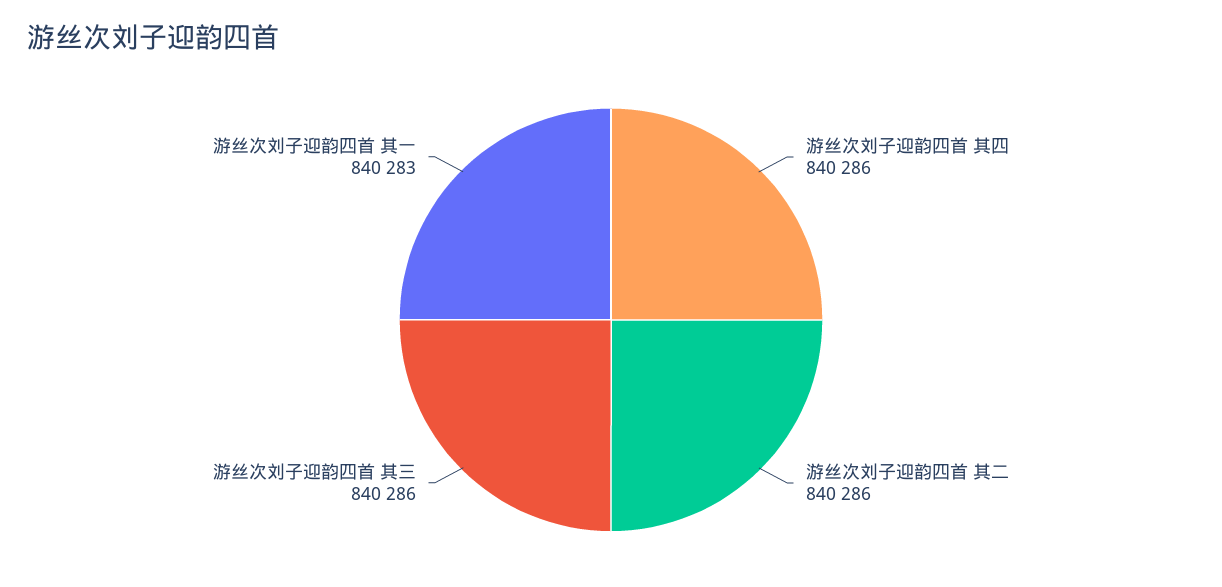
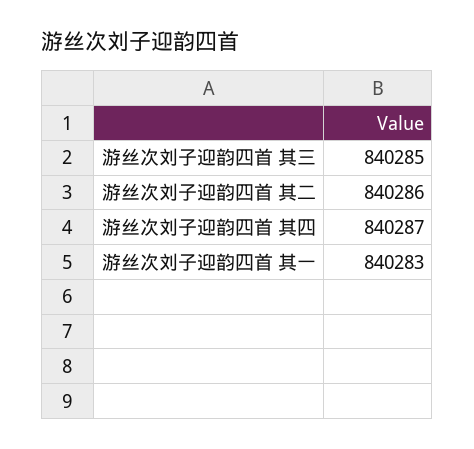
游丝次刘子迎韵四首 其四: 840286 -> 840287
游丝次刘子迎韵四首 其三: 840286 -> 840285

